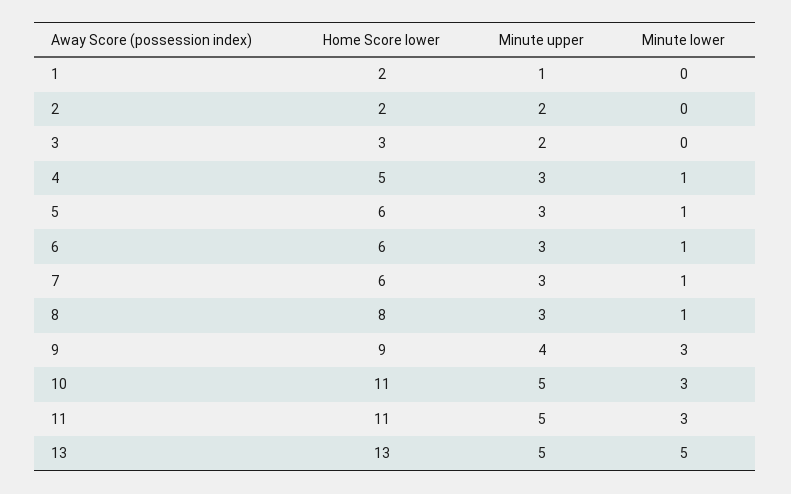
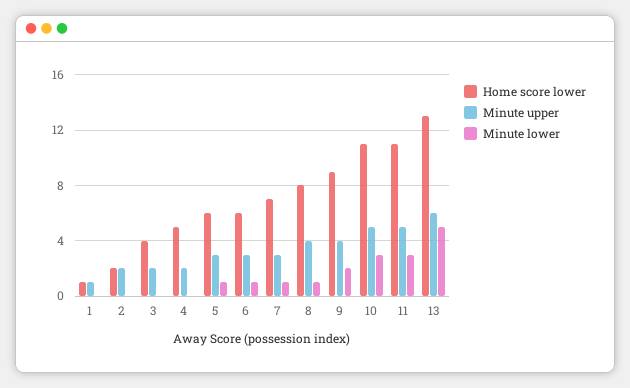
Home Score lower, 1: 2 -> 1
Home Score lower, 3: 3 -> 4
Minute upper, 4: 3 -> 2
Minute lower, 4: 1 -> 0
Home Score lower, 7: 6 -> 7
Minute upper, 8: 3 -> 4
Minute lower, 9: 3 -> 2
Minute upper, 13: 5 -> 6

